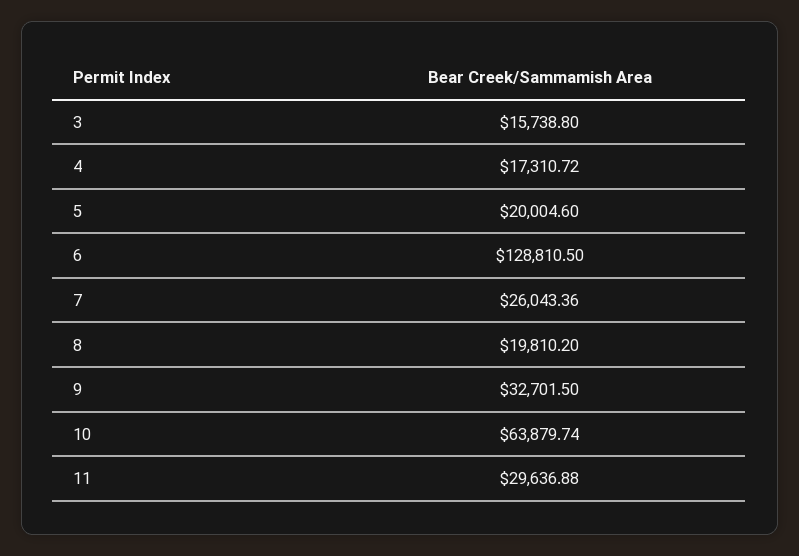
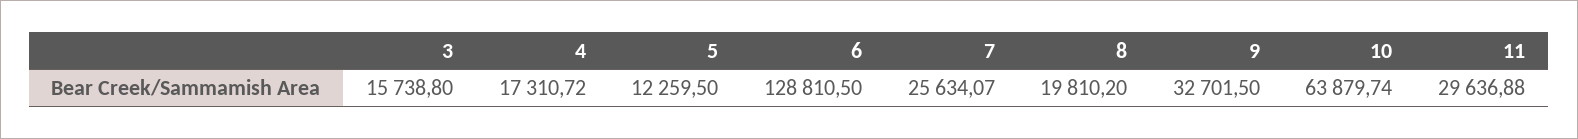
5: 20004.6 -> 12259.5
7: 26043.36 -> 25634.07

